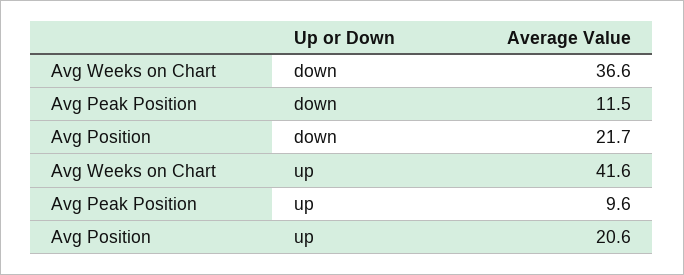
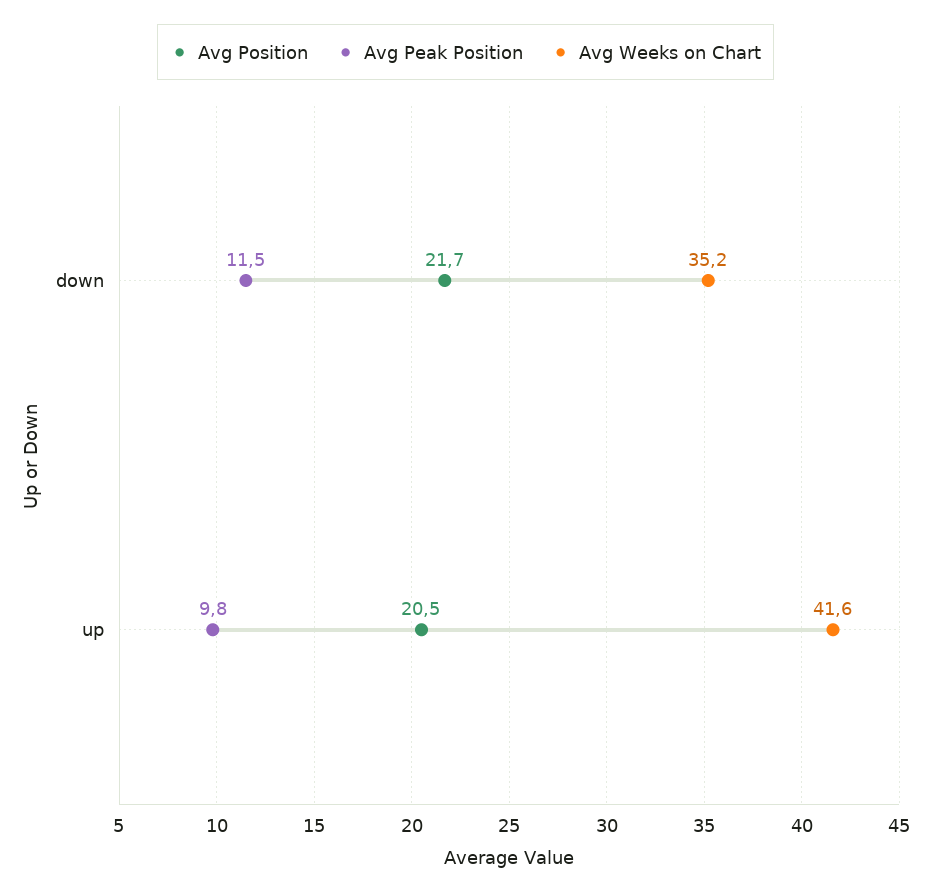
Avg Weeks on Chart, down: 36.6 -> 35.2
Avg Peak Position, up: 9.6 -> 9.8
Avg Position, up: 20.6 -> 20.5

